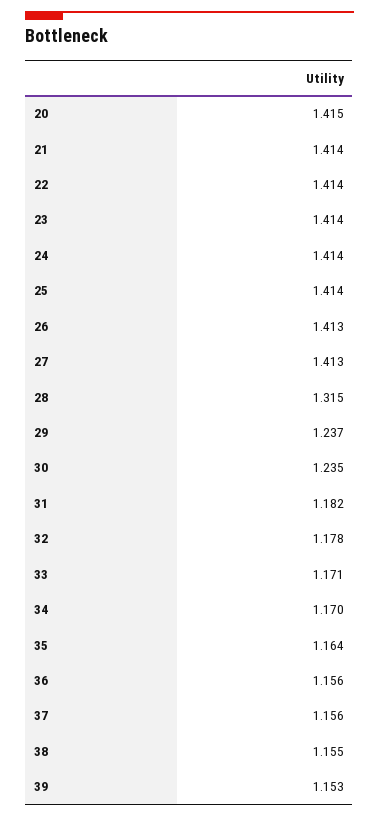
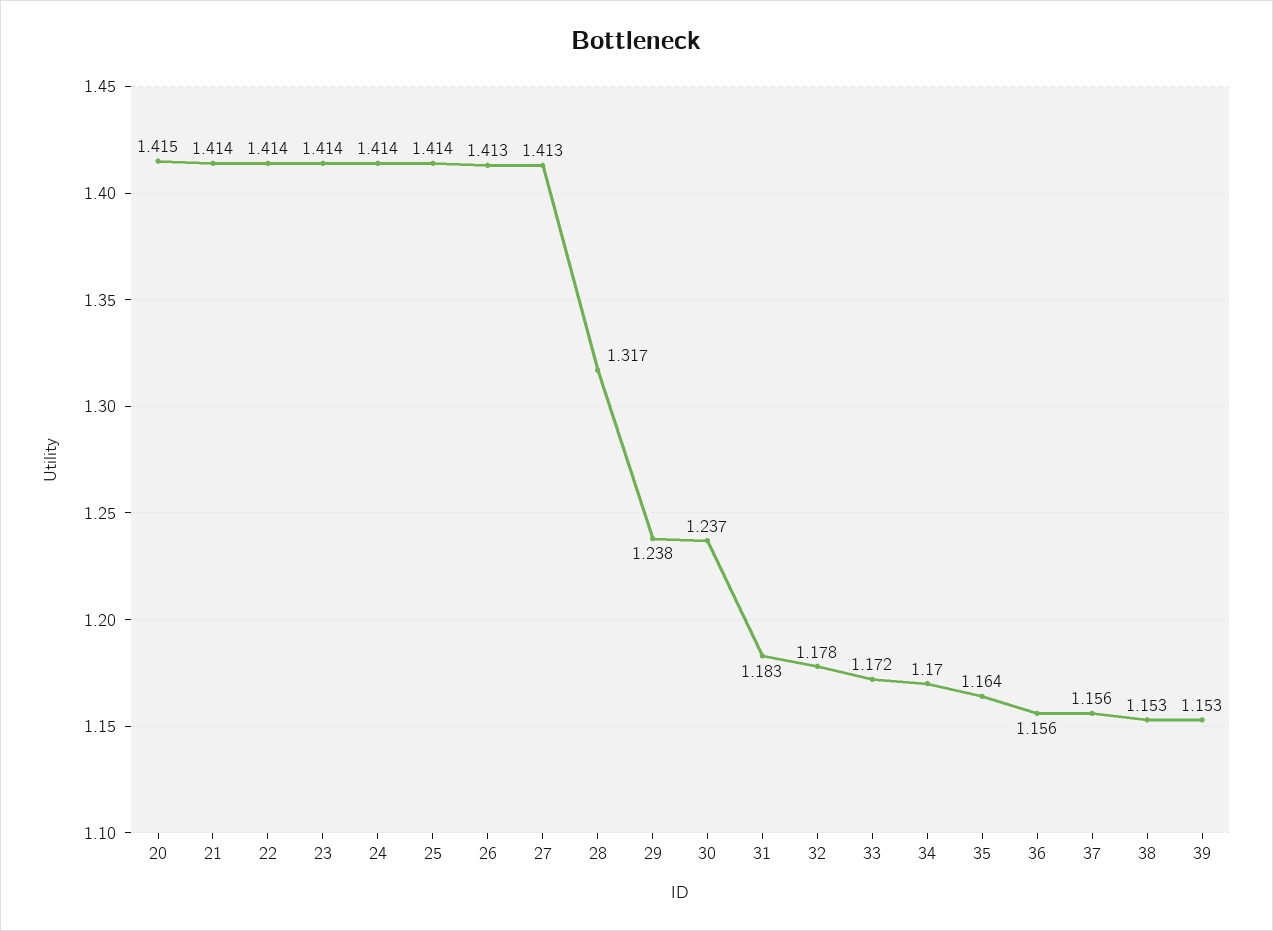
28: 1.315 -> 1.317
29: 1.237 -> 1.238
30: 1.235 -> 1.237
31: 1.182 -> 1.183
33: 1.171 -> 1.172
38: 1.155 -> 1.153

